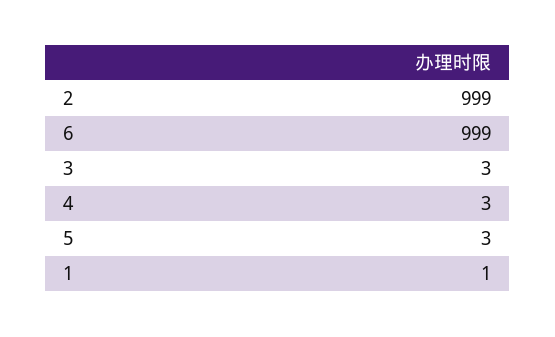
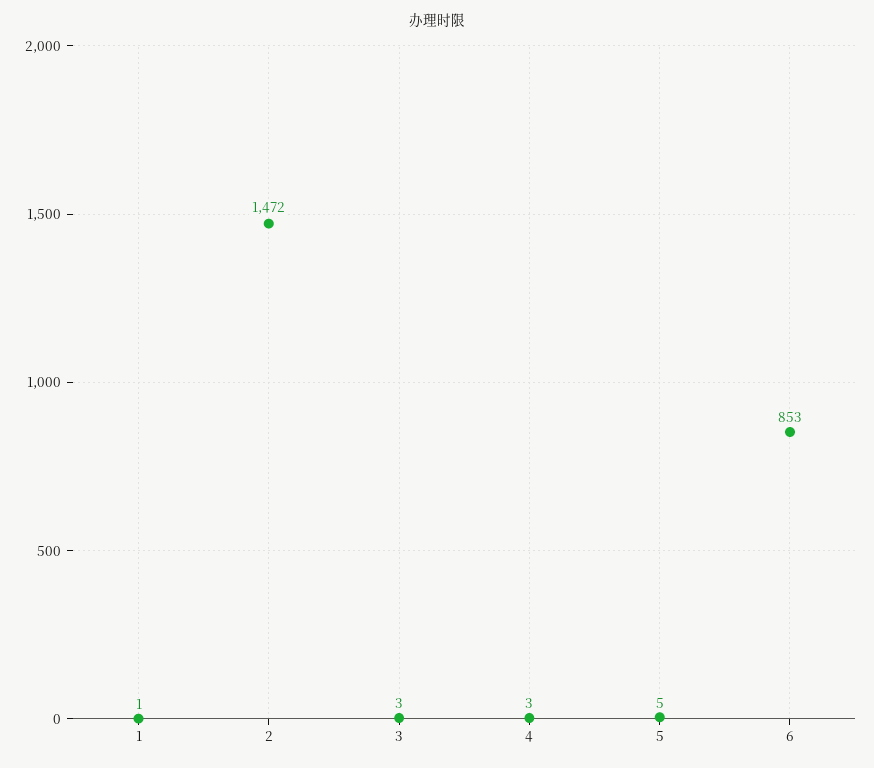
2: 999 -> 1472
6: 999 -> 853
5: 3 -> 5

